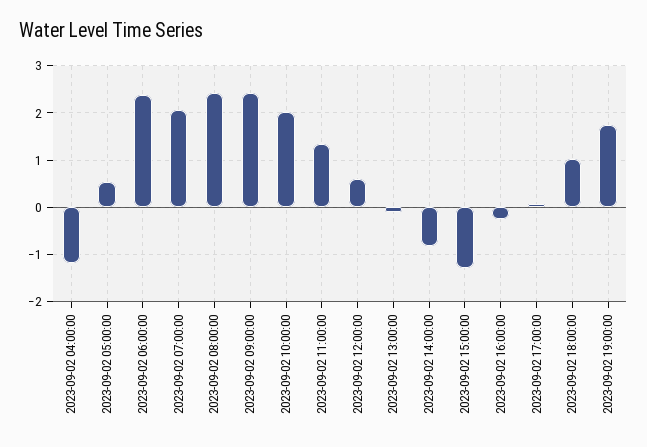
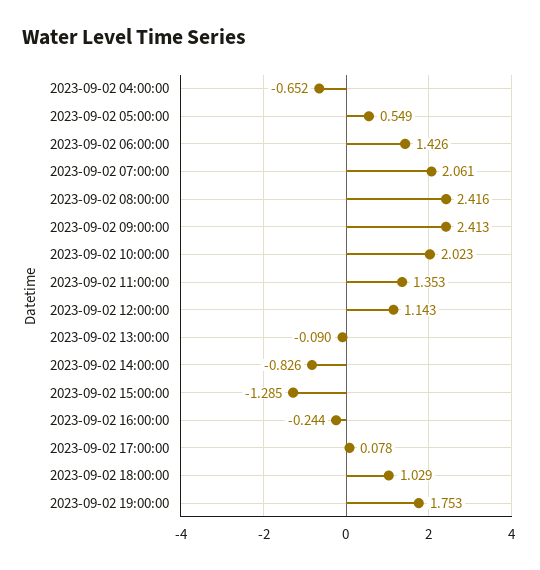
2023-09-02 04:00:00: -1.2 -> -0.652
2023-09-02 06:00:00: 2.4 -> 1.426
2023-09-02 12:00:00: 0.6 -> 1.143

